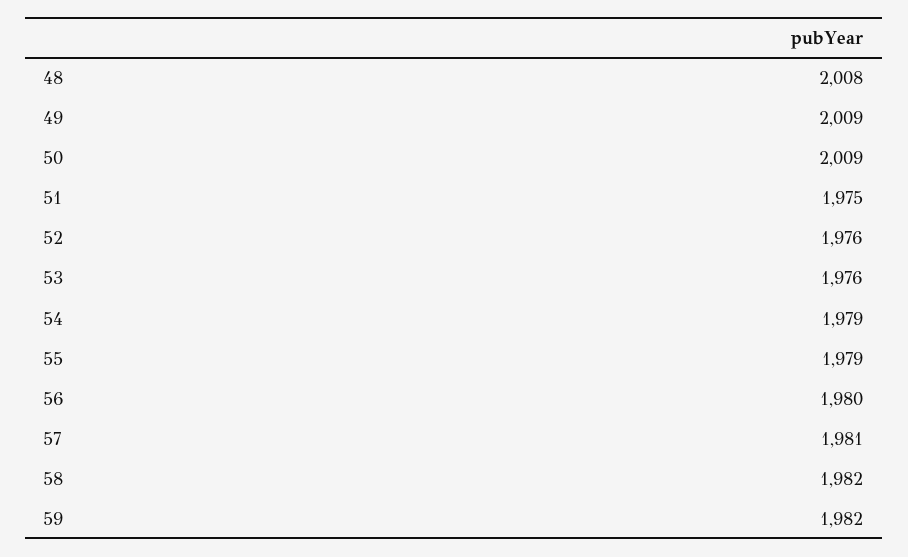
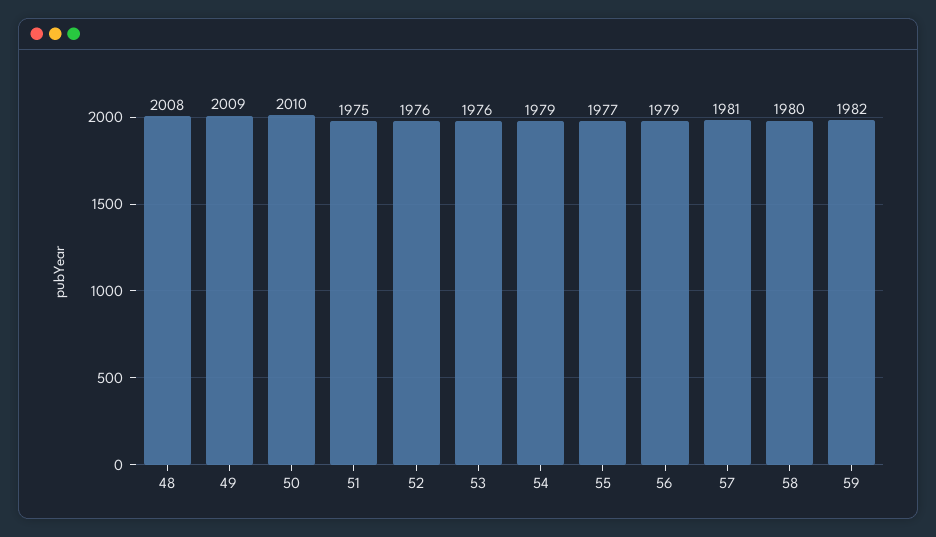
50: 2009 -> 2010
55: 1979 -> 1977
56: 1980 -> 1979
58: 1982 -> 1980

